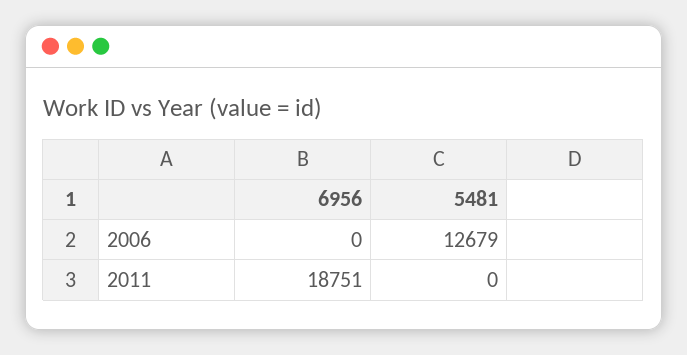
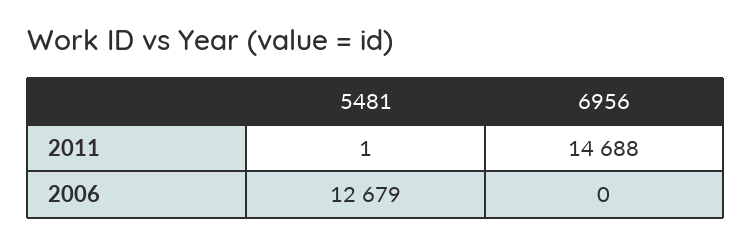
6956, 2011: 18751 -> 14688
5481, 2011: 0 -> 1

